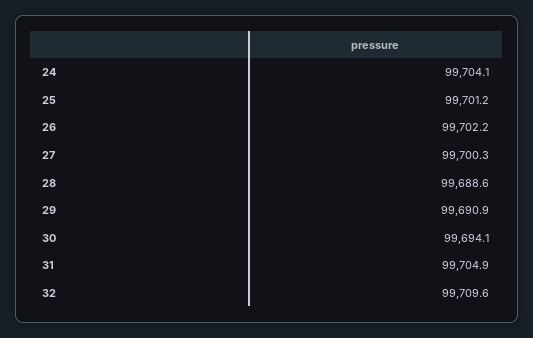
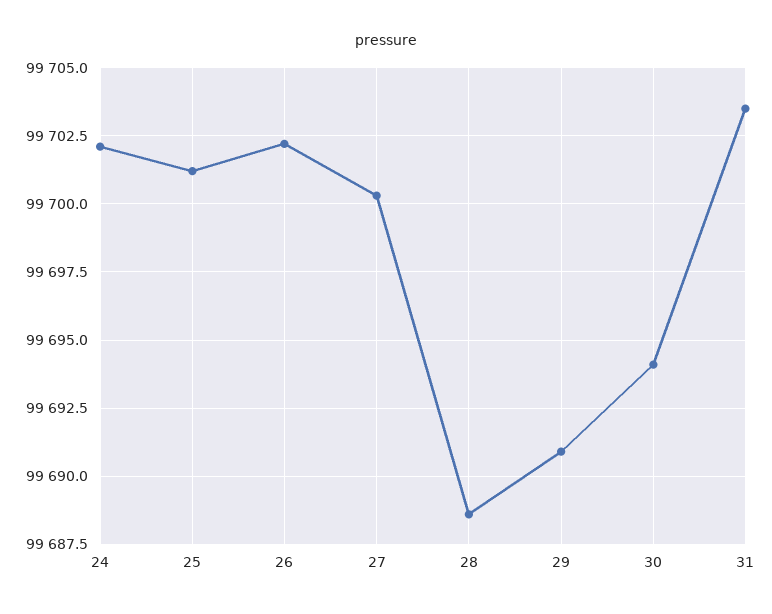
24: 99704.1 -> 99702
31: 99704.9 -> 99703.5
32: 99709.6 -> none

